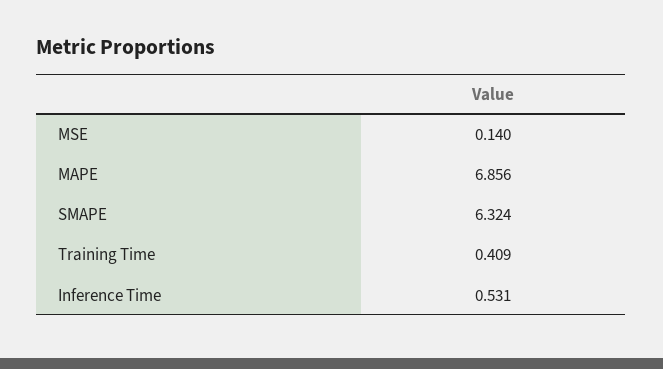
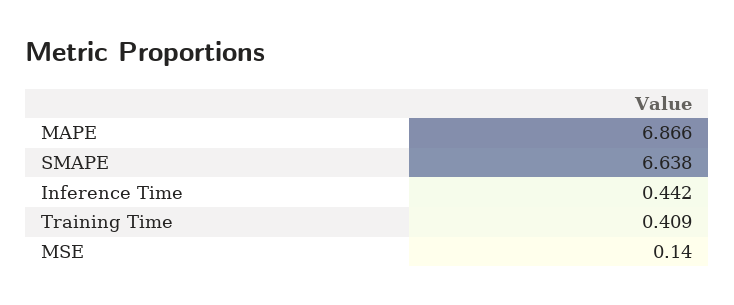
MAPE: 6.856 -> 6.866
SMAPE: 6.324 -> 6.638
Inference Time: 0.531 -> 0.442

